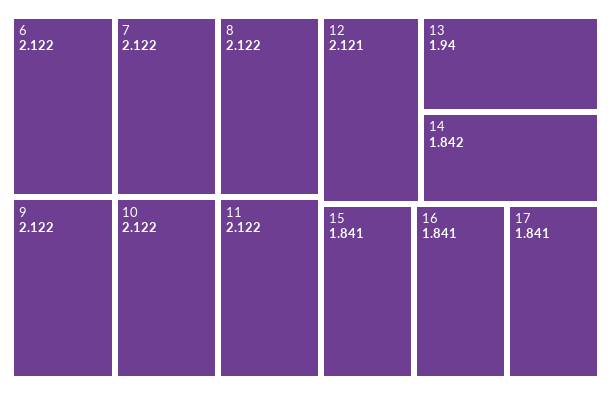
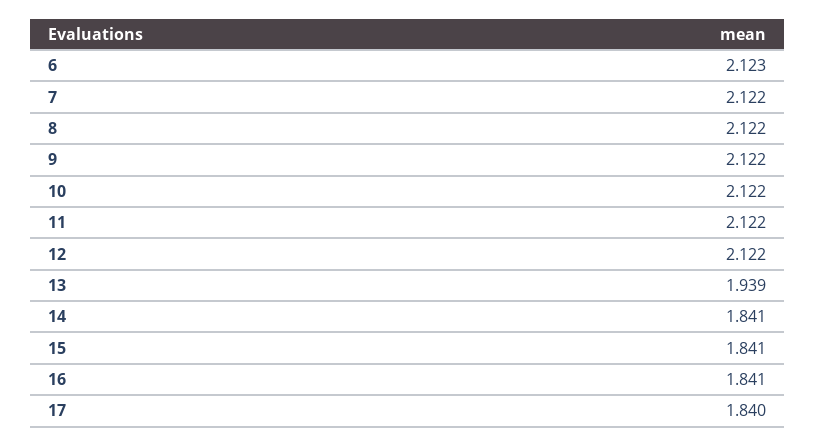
6: 2.122 -> 2.123
12: 2.121 -> 2.122
13: 1.94 -> 1.939
14: 1.842 -> 1.841
17: 1.841 -> 1.84

